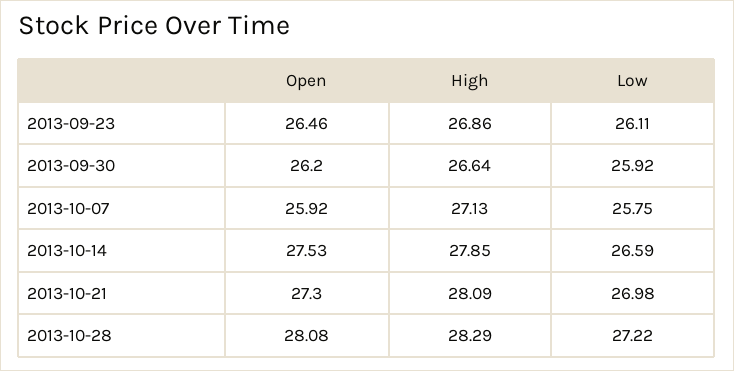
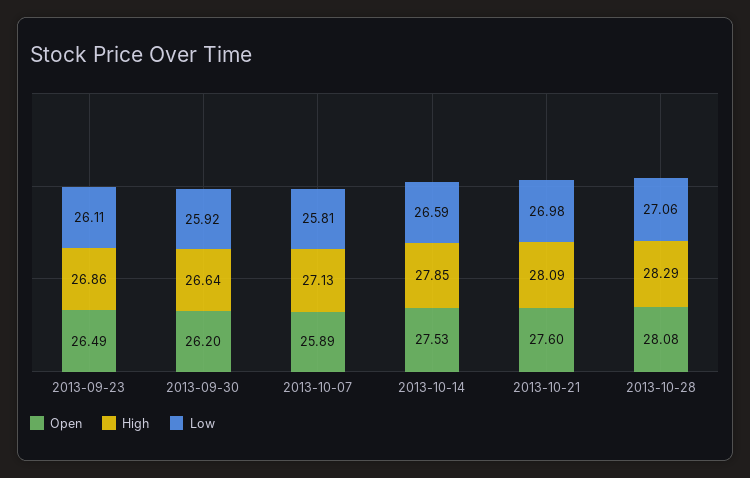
Open, 2013-09-23: 26.46 -> 26.49
Open, 2013-10-07: 25.92 -> 25.89
Low, 2013-10-07: 25.75 -> 25.81
Open, 2013-10-21: 27.3 -> 27.6
Low, 2013-10-28: 27.22 -> 27.06

